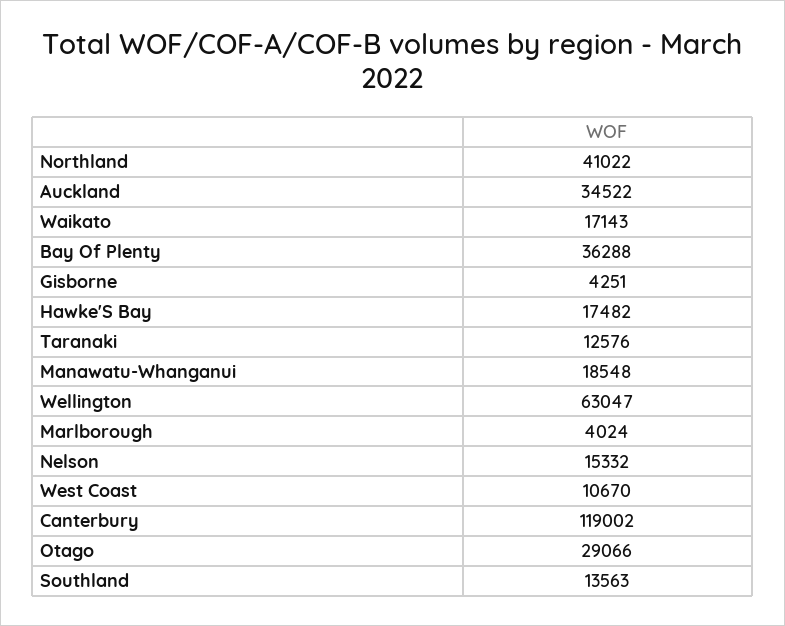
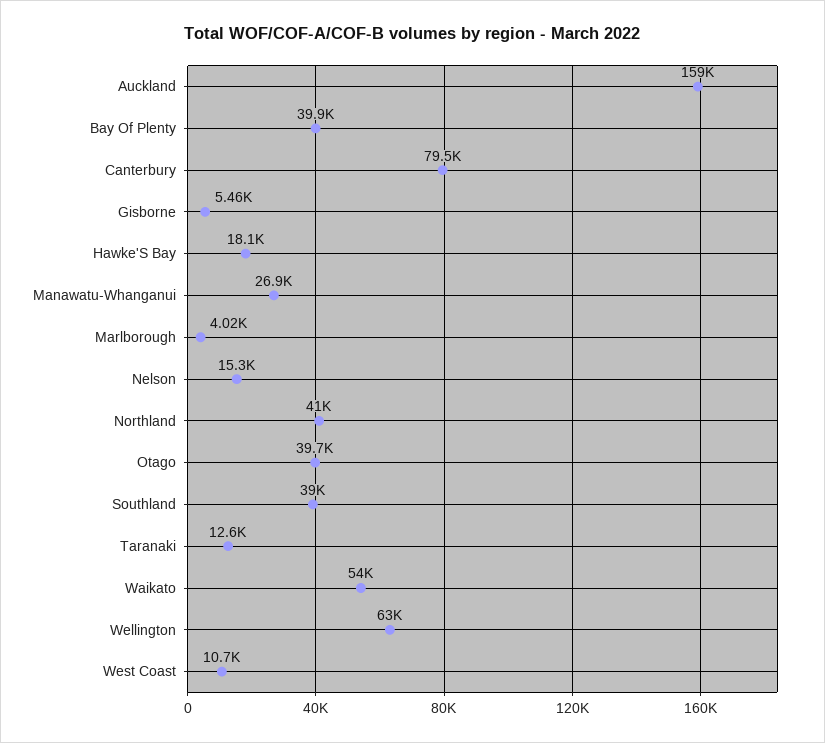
Auckland: 34522 -> 159000
Waikato: 17143 -> 54000
Bay Of Plenty: 36288 -> 39900
Gisborne: 4251 -> 5460
Hawke'S Bay: 17482 -> 18100
Manawatu-Whanganui: 18548 -> 26900
Canterbury: 119002 -> 79500
Otago: 29066 -> 39700
Southland: 13563 -> 39000

